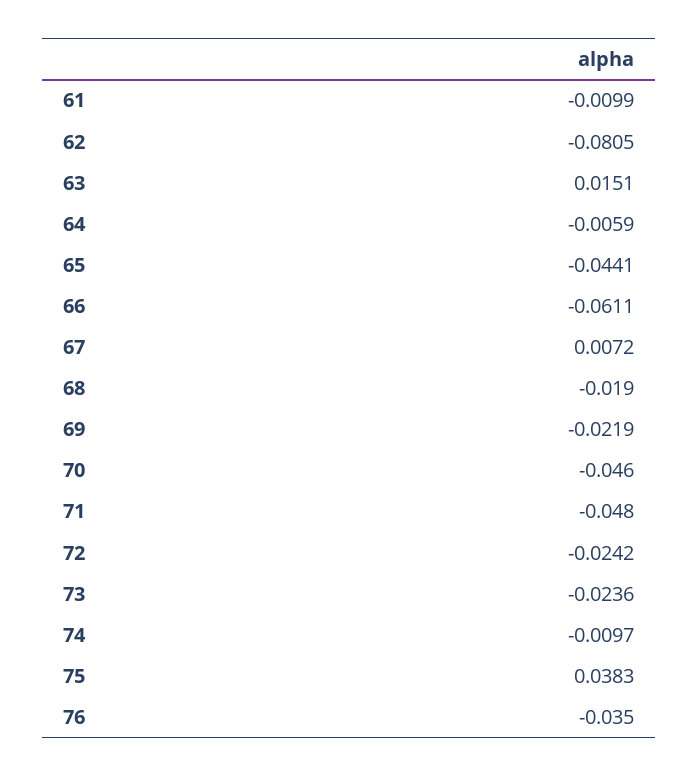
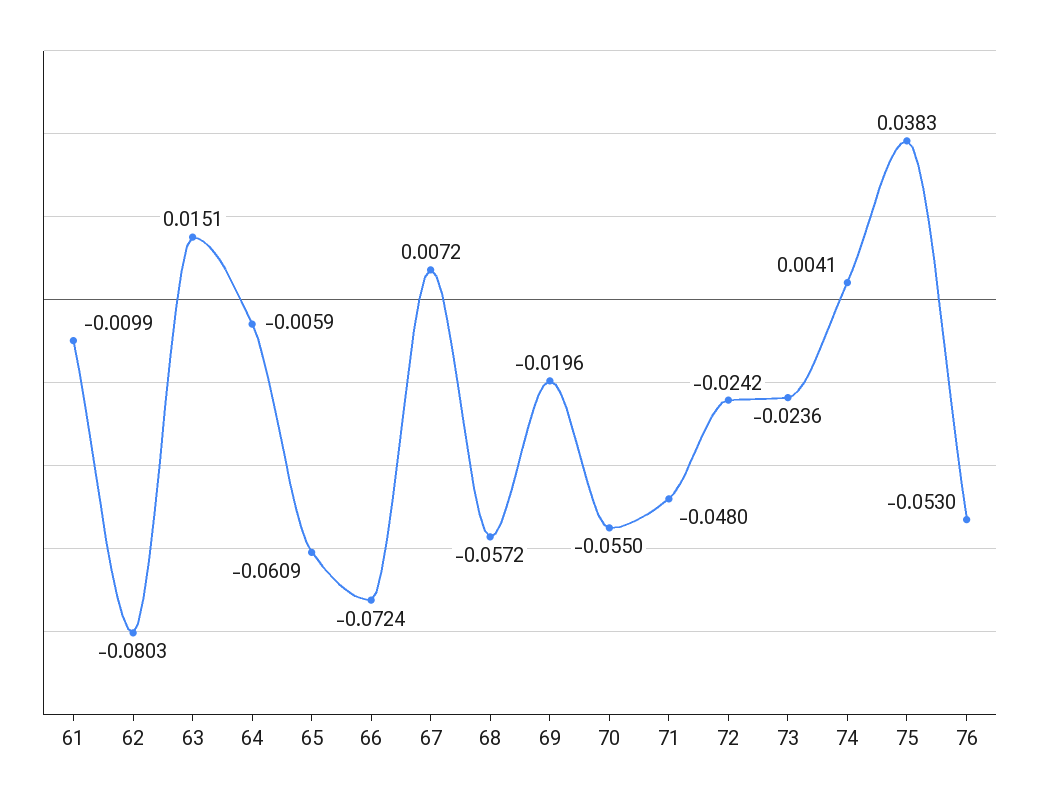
62: -0.0805 -> -0.0803
65: -0.0441 -> -0.0609
66: -0.0611 -> -0.0724
68: -0.019 -> -0.0572
69: -0.0219 -> -0.0196
70: -0.046 -> -0.055
74: -0.0097 -> 0.0041
76: -0.035 -> -0.053

